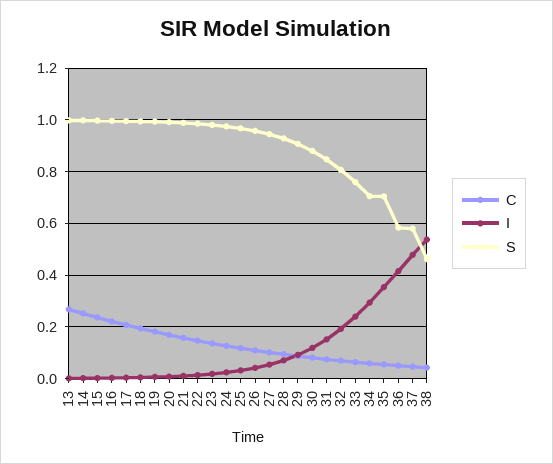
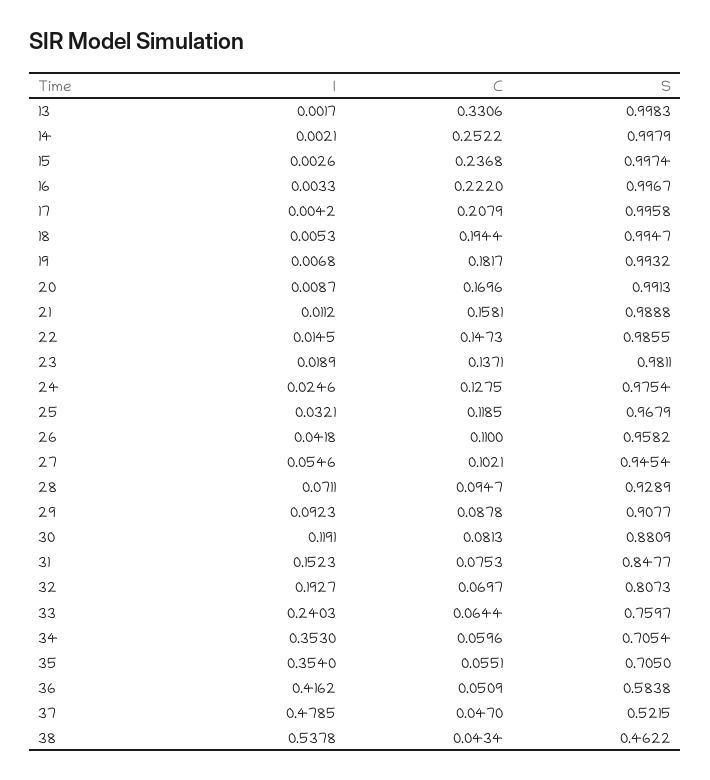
C, 13: 0.275 -> 0.3306
I, 34: 0.3 -> 0.353
S, 37: 0.575 -> 0.5215

